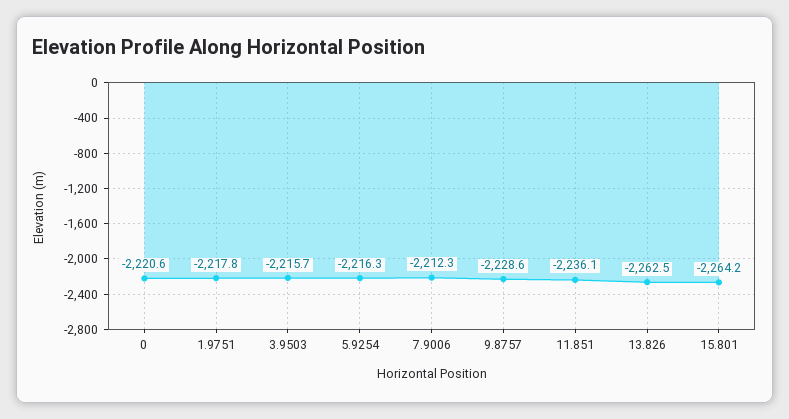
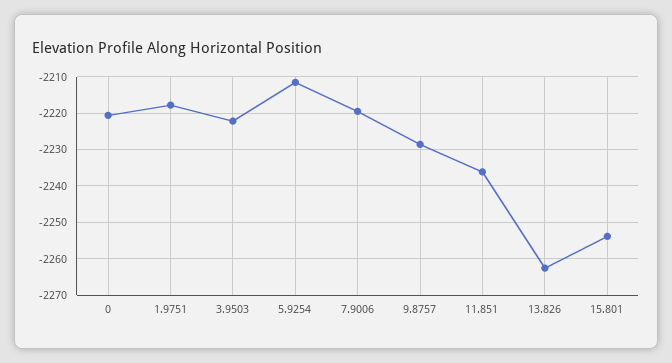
3.9503: -2215.7 -> -2222
5.9254: -2216.3 -> -2212
7.9006: -2212.3 -> -2220
15.801: -2264.2 -> -2254

